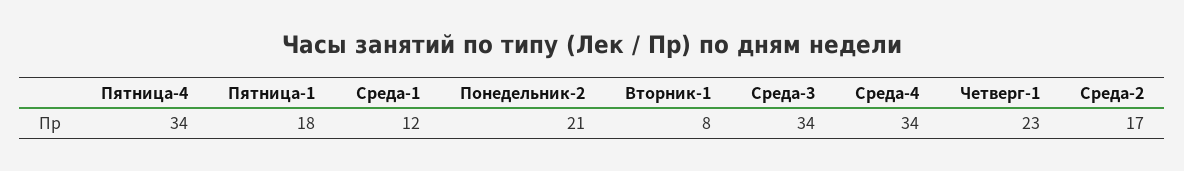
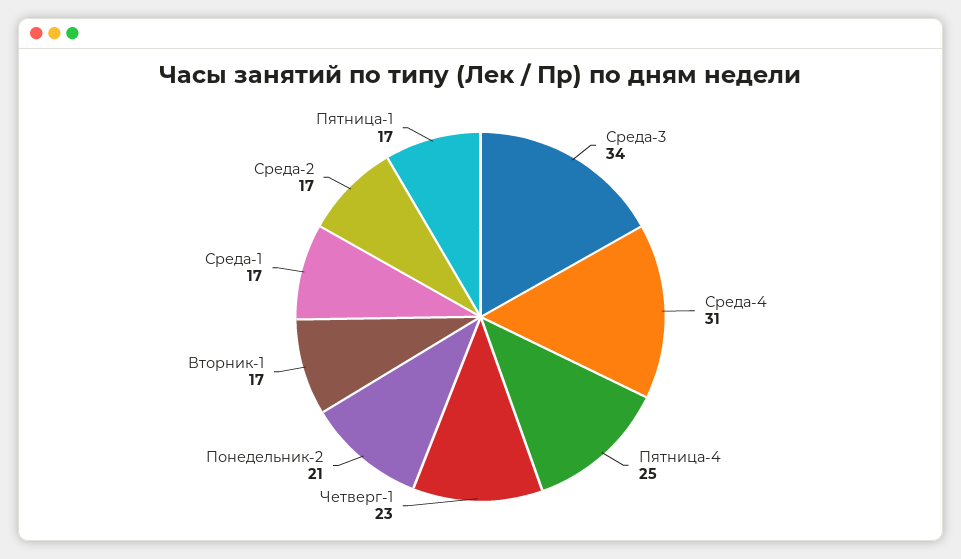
Пятница-4: 34 -> 25
Пятница-1: 18 -> 17
Среда-1: 12 -> 17
Вторник-1: 8 -> 17
Среда-4: 34 -> 31

